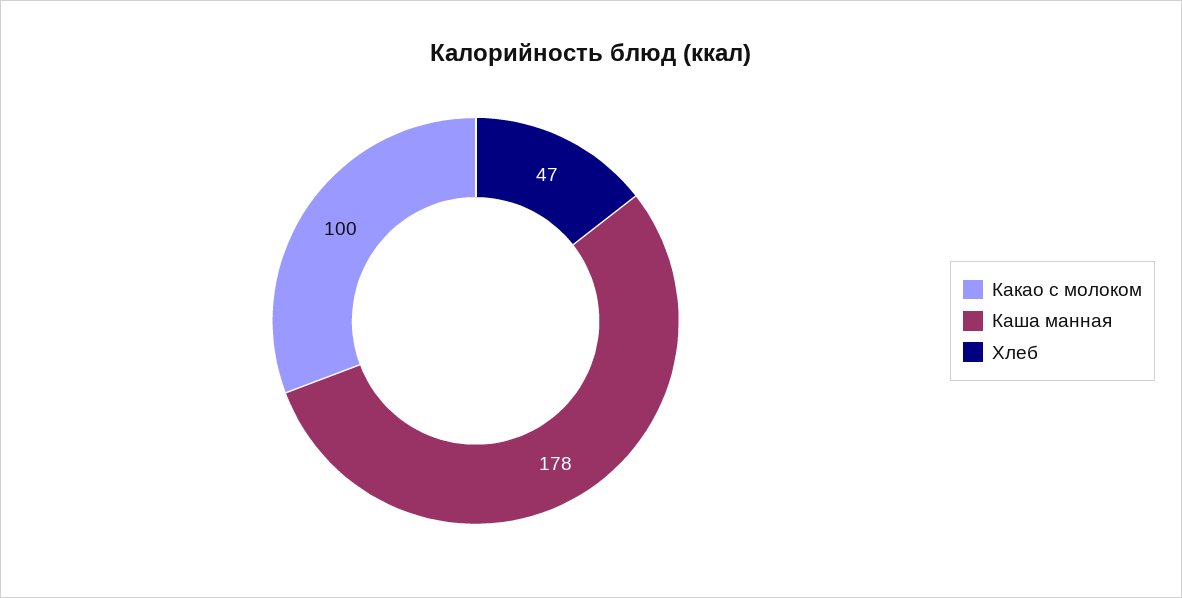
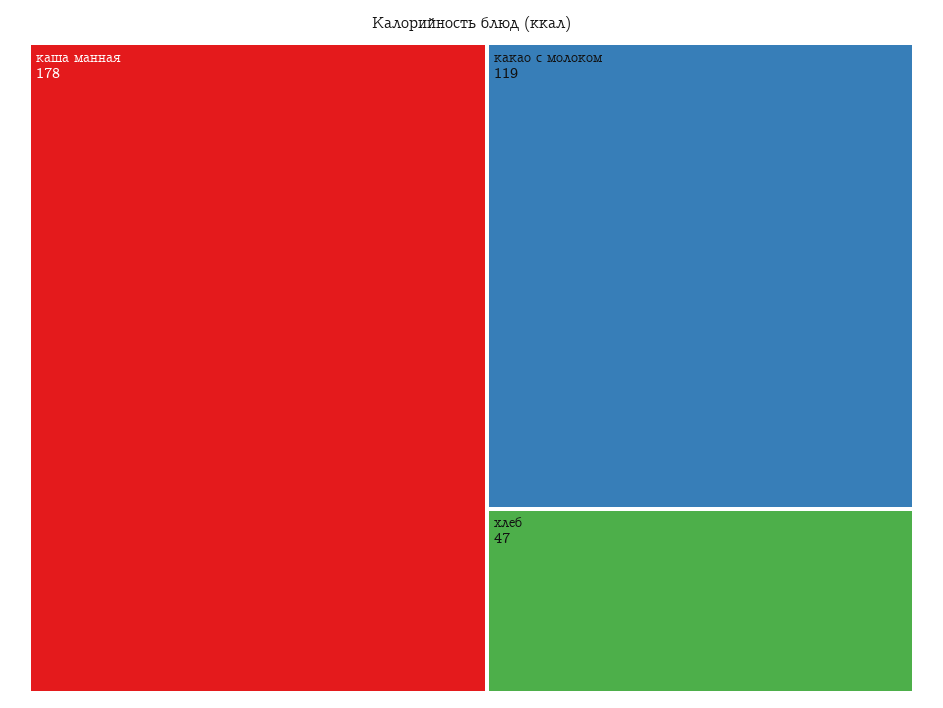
Какао с молоком: 100 -> 119

